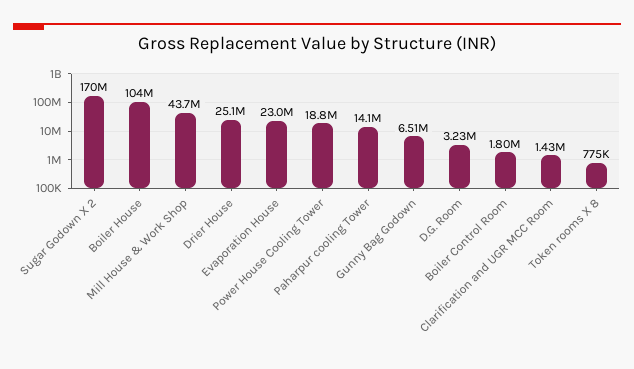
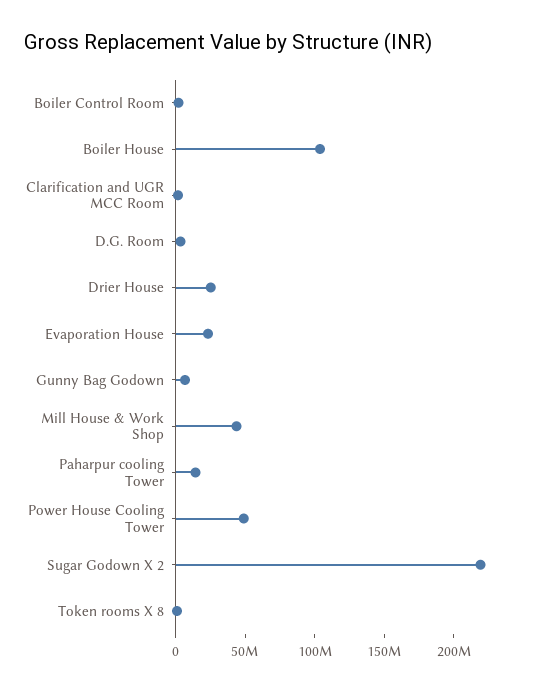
Sugar Godown X 2: 170000000 -> 220000000
Power House Cooling Tower: 18800000 -> 50000000

